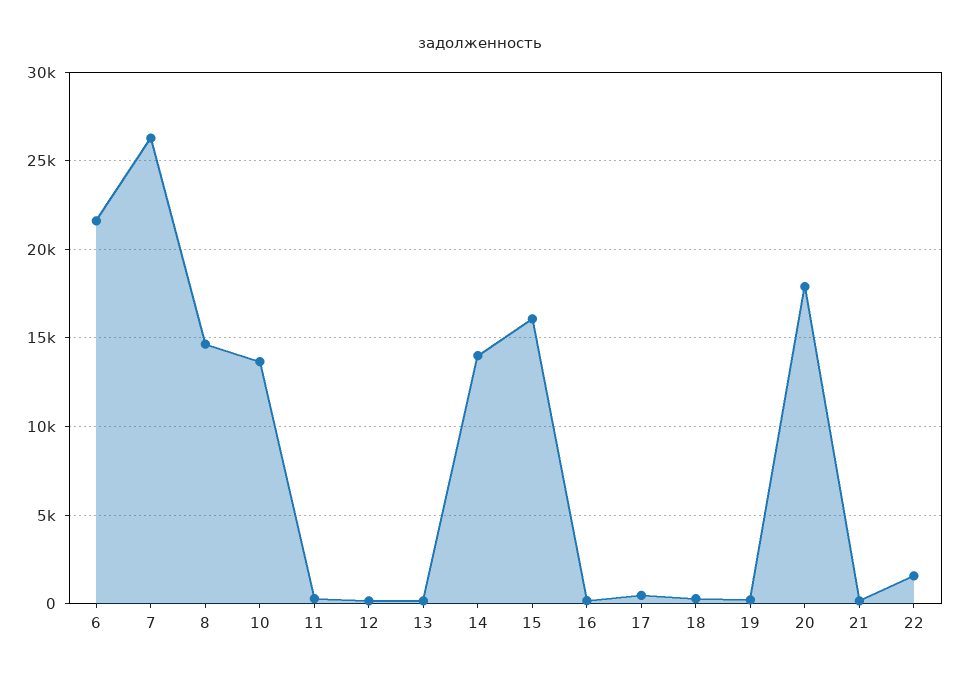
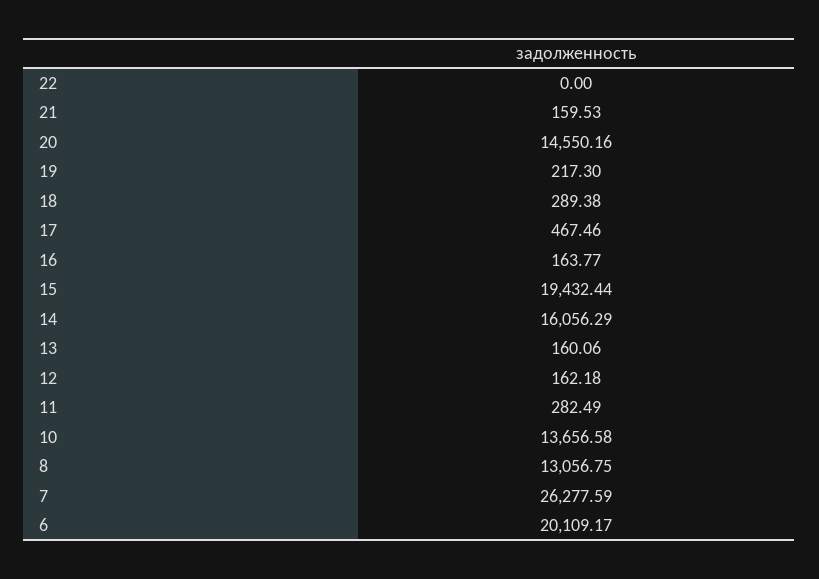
6: 21500 -> 20109.17
8: 14500 -> 13056.75
14: 14000 -> 16056.29
15: 16000 -> 19432.44
20: 18000 -> 14550.16
22: 1500 -> 0

